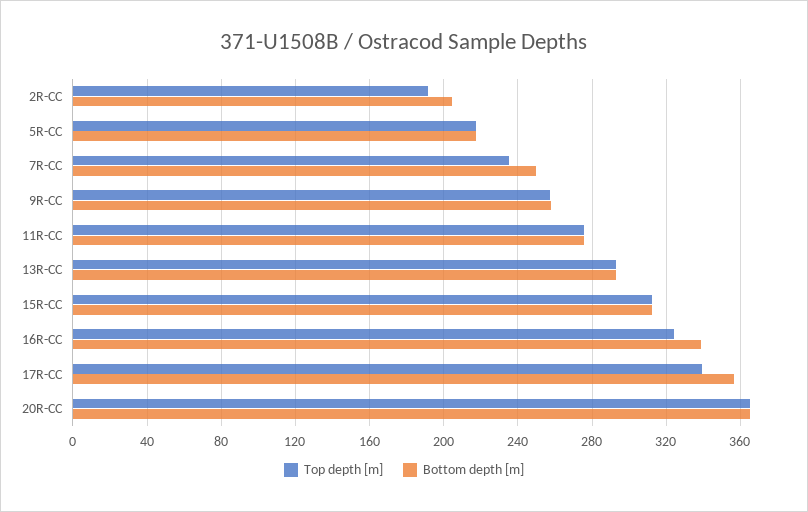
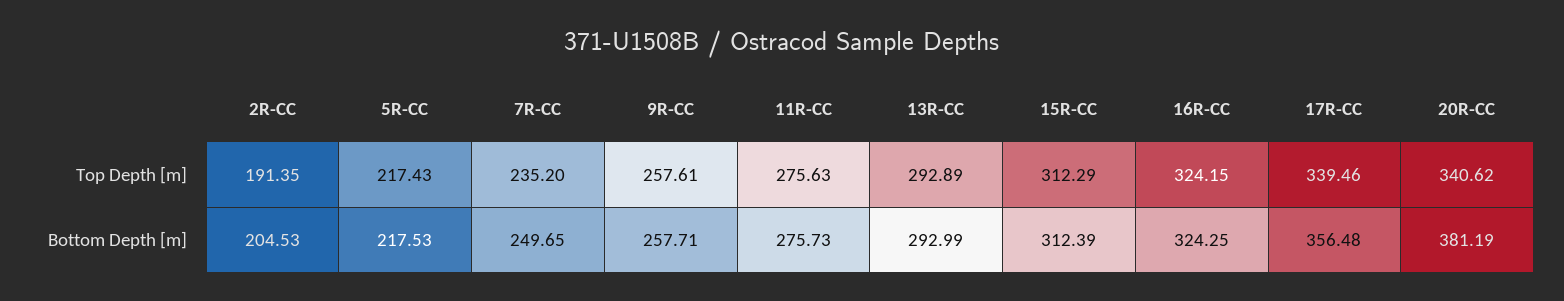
Bottom depth [m], 16R-CC: 340 -> 324.25
Top depth [m], 20R-CC: 365 -> 340.62
Bottom depth [m], 20R-CC: 365 -> 381.19

